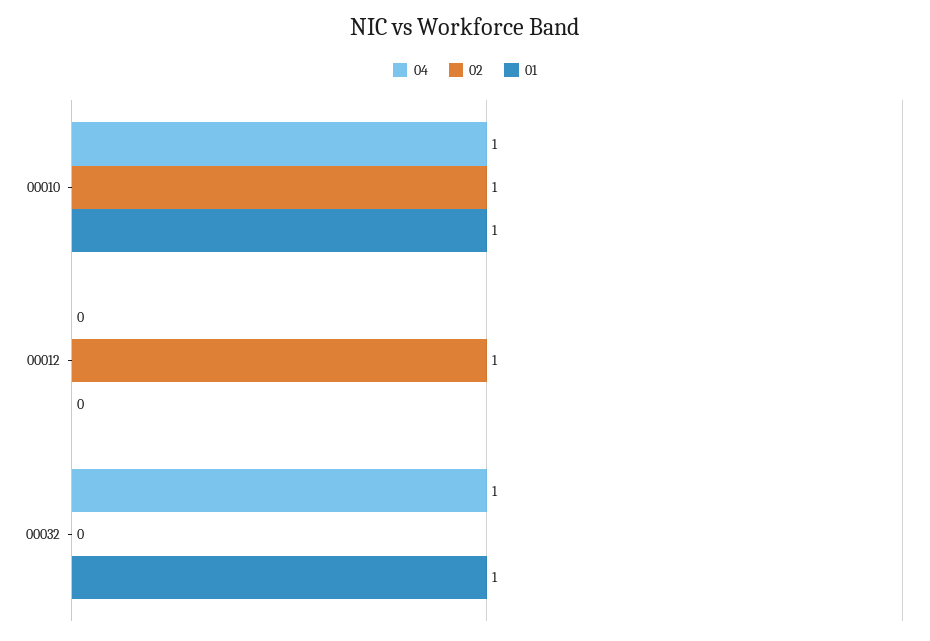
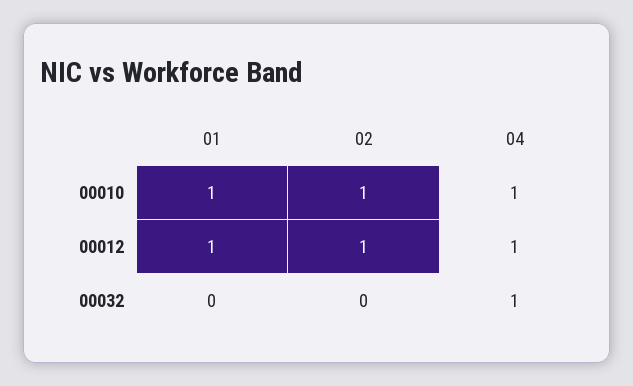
04, 00012: 0 -> 1
01, 00012: 0 -> 1
01, 00032: 1 -> 0

